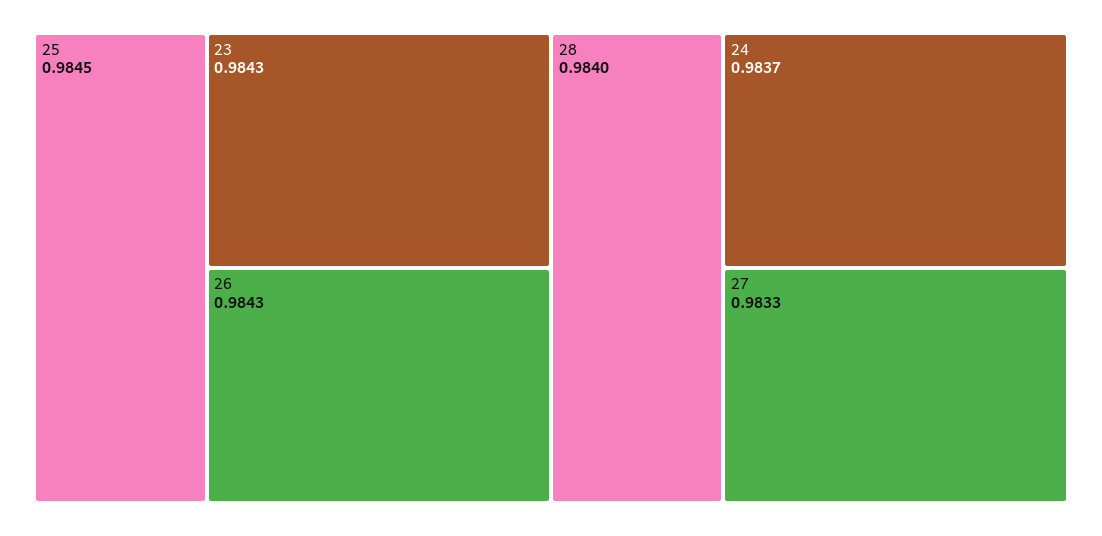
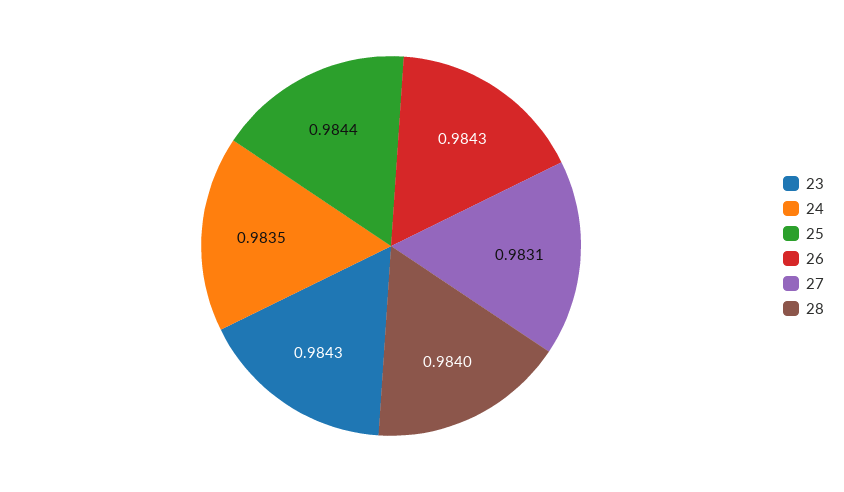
25: 0.9845 -> 0.9844
24: 0.9837 -> 0.9835
27: 0.9833 -> 0.9831

